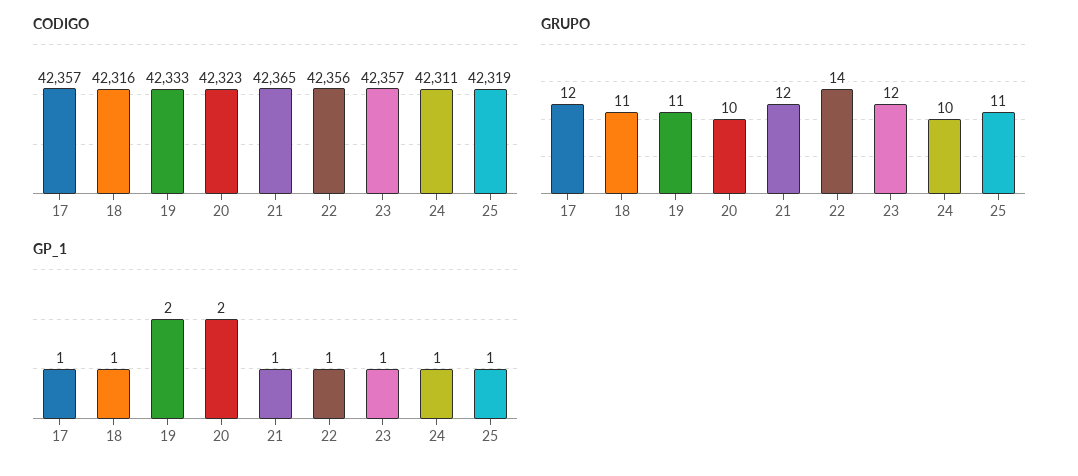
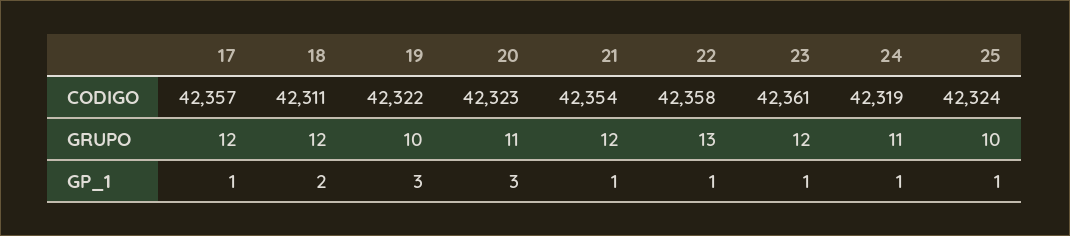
CODIGO, 18: 42316 -> 42311
CODIGO, 19: 42333 -> 42322
CODIGO, 21: 42365 -> 42354
CODIGO, 22: 42356 -> 42358
CODIGO, 23: 42357 -> 42361
CODIGO, 24: 42311 -> 42319
CODIGO, 25: 42319 -> 42324
GRUPO, 18: 11 -> 12
GRUPO, 19: 11 -> 10
GRUPO, 20: 10 -> 11
GRUPO, 22: 14 -> 13
GRUPO, 24: 10 -> 11
GRUPO, 25: 11 -> 10
GP_1, 18: 1 -> 2
GP_1, 19: 2 -> 3
GP_1, 20: 2 -> 3

